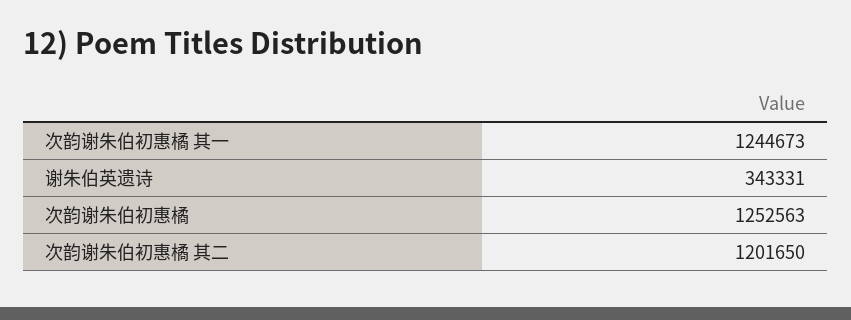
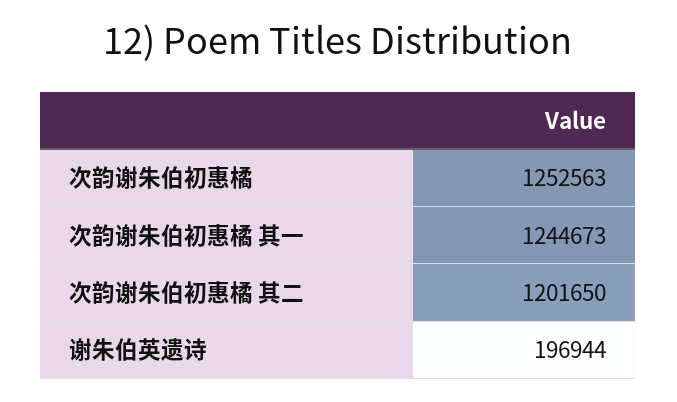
谢朱伯英遗诗: 343331 -> 196944

